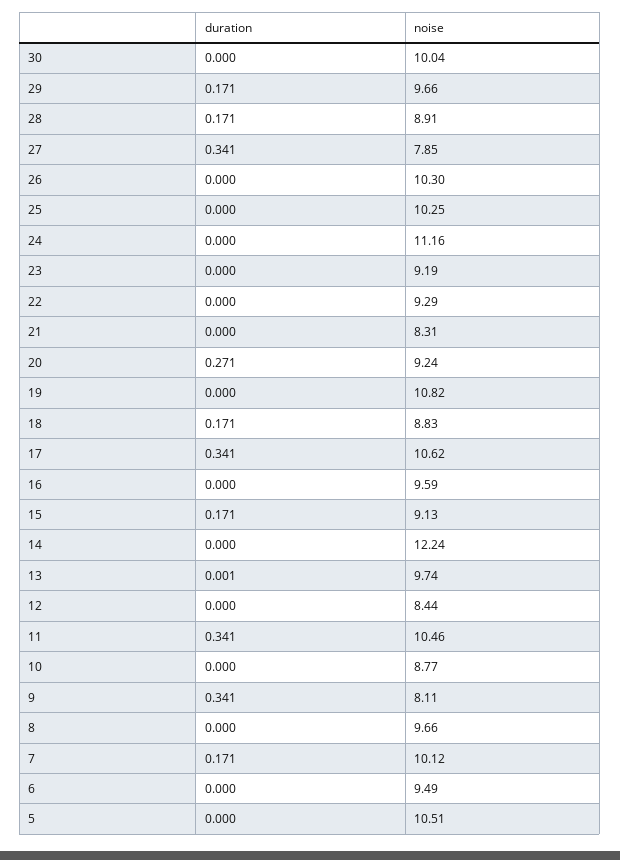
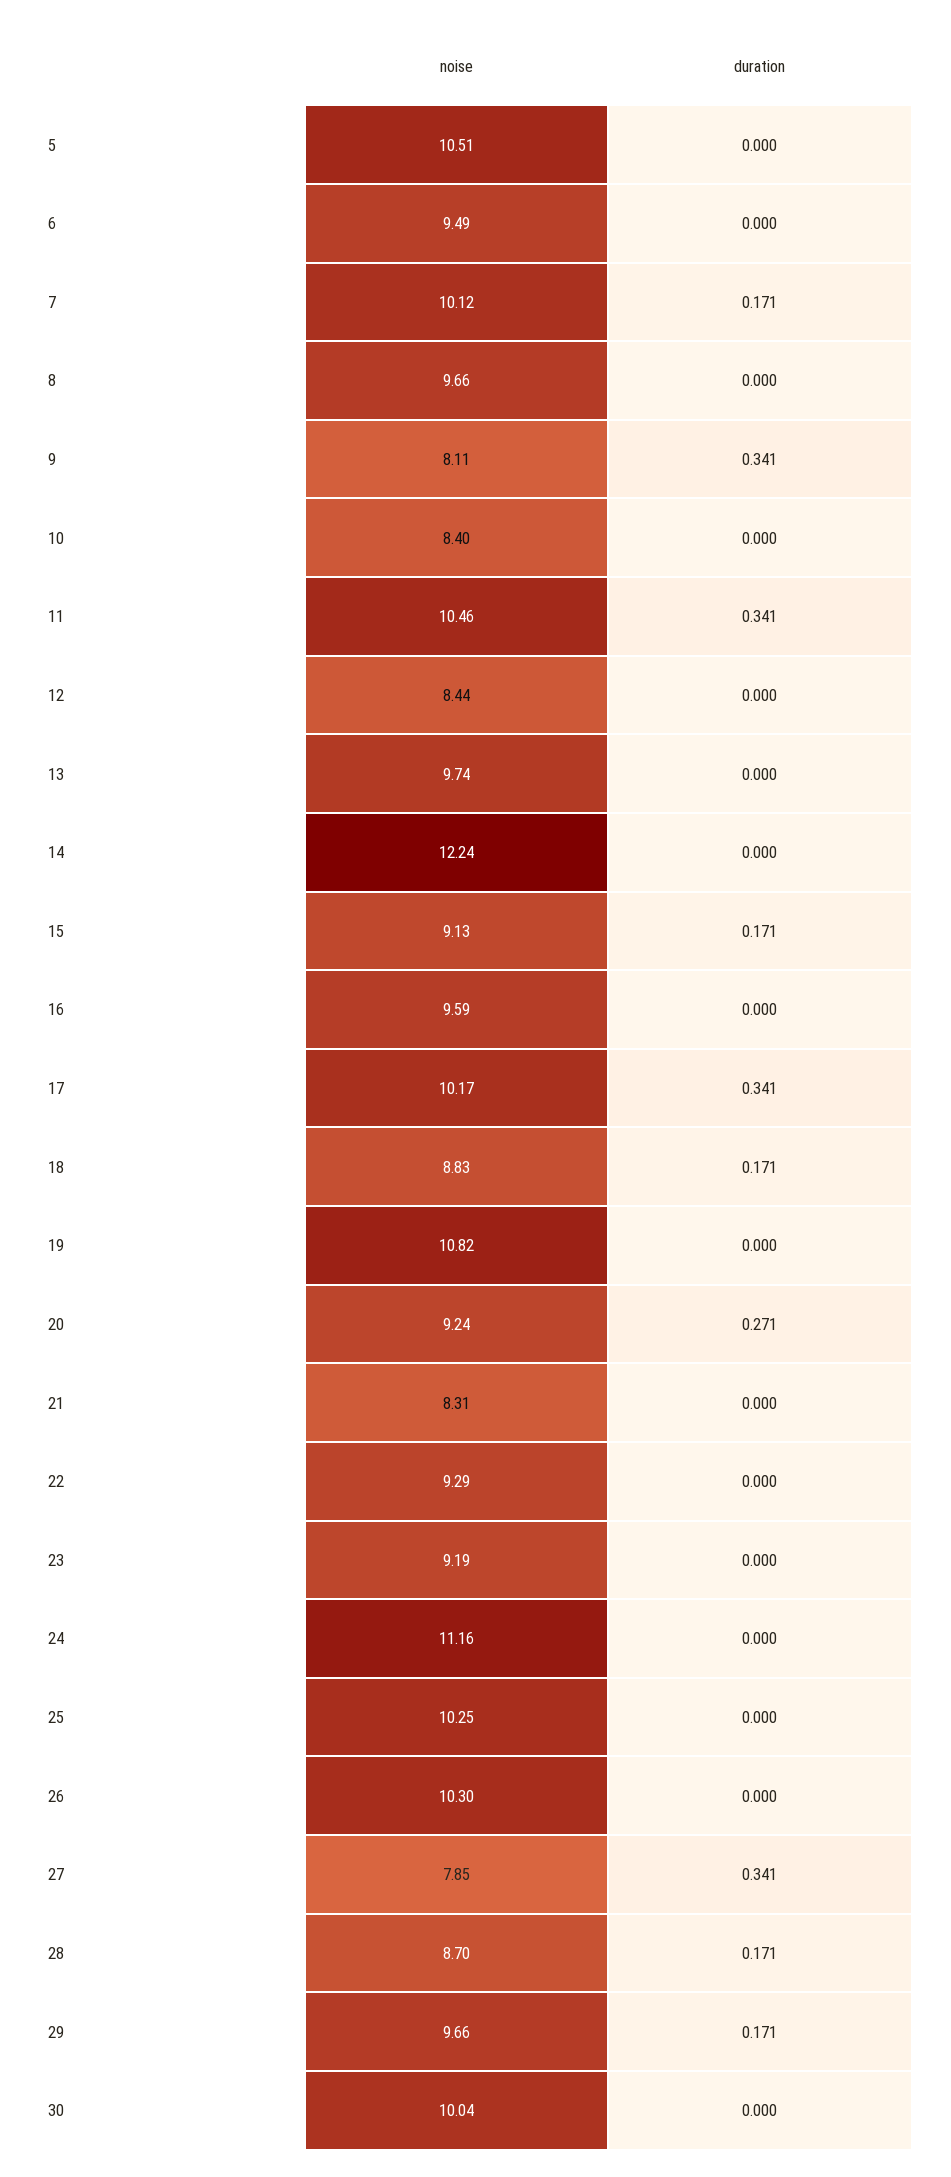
noise, 28: 8.91 -> 8.7
noise, 17: 10.62 -> 10.17
duration, 13: 0.001 -> 0
noise, 10: 8.77 -> 8.4

